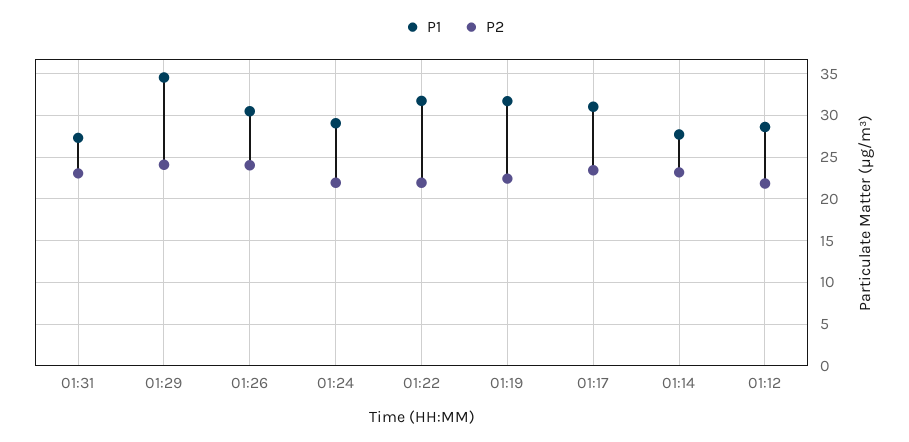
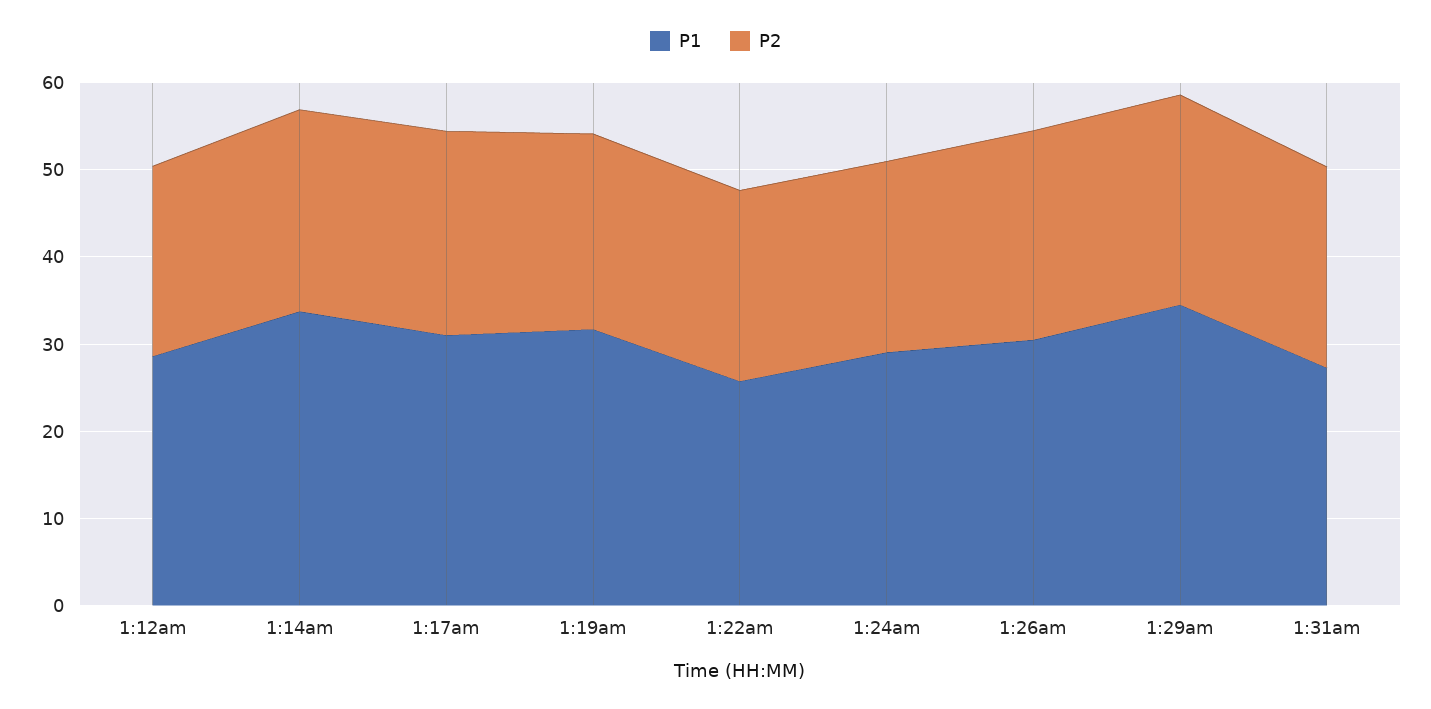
P1, 01:22: 32 -> 26
P1, 01:14: 28 -> 34

